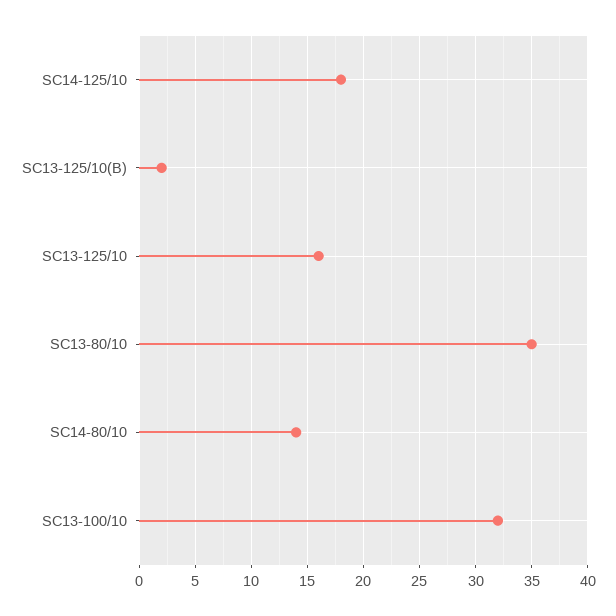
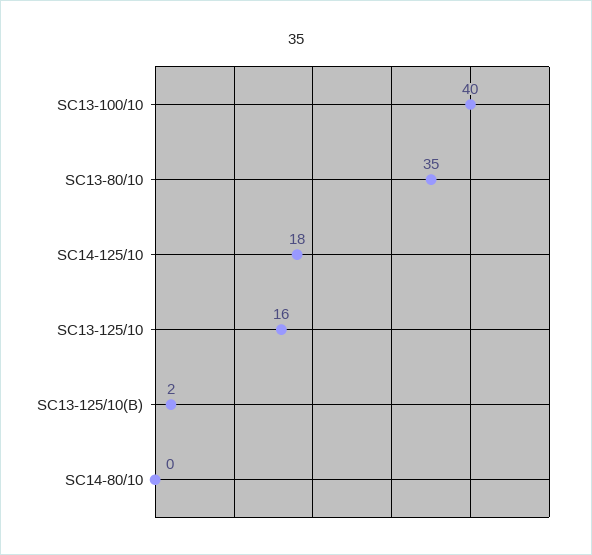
SC14-80/10: 14 -> 0
SC13-100/10: 32 -> 40

